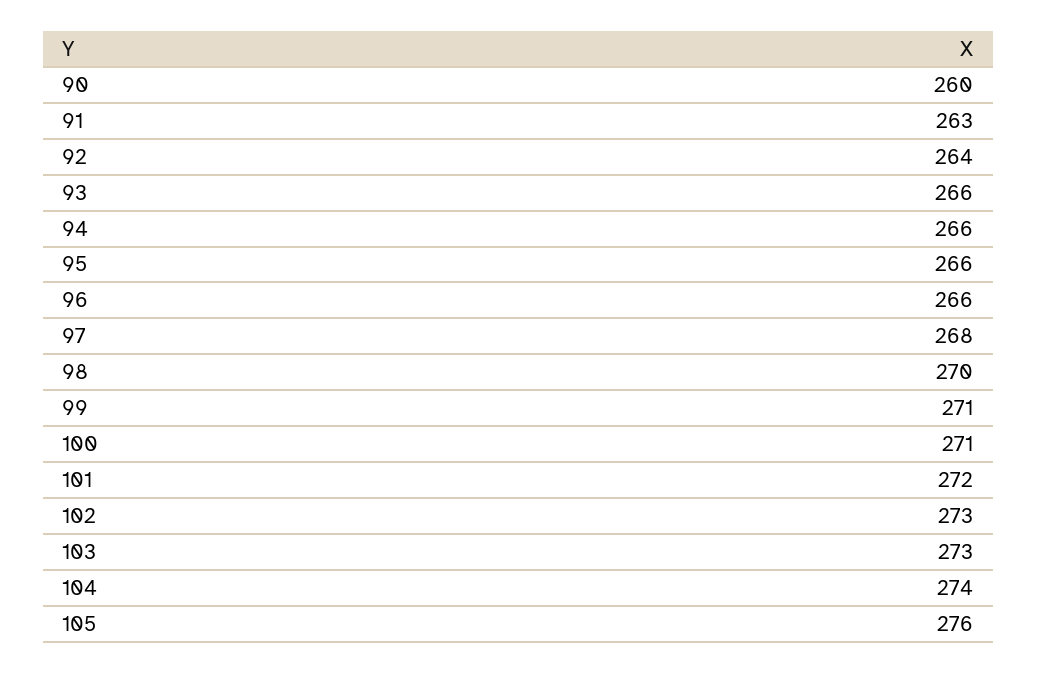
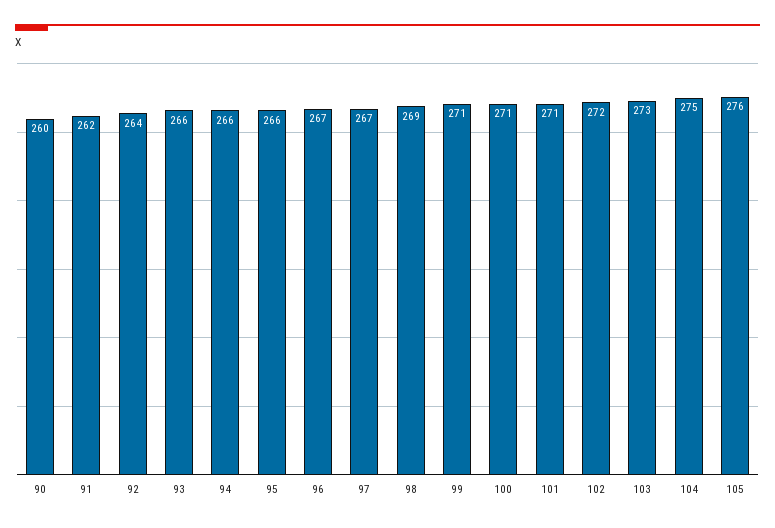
91: 263 -> 262
96: 266 -> 267
97: 268 -> 267
98: 270 -> 269
101: 272 -> 271
102: 273 -> 272
104: 274 -> 275

